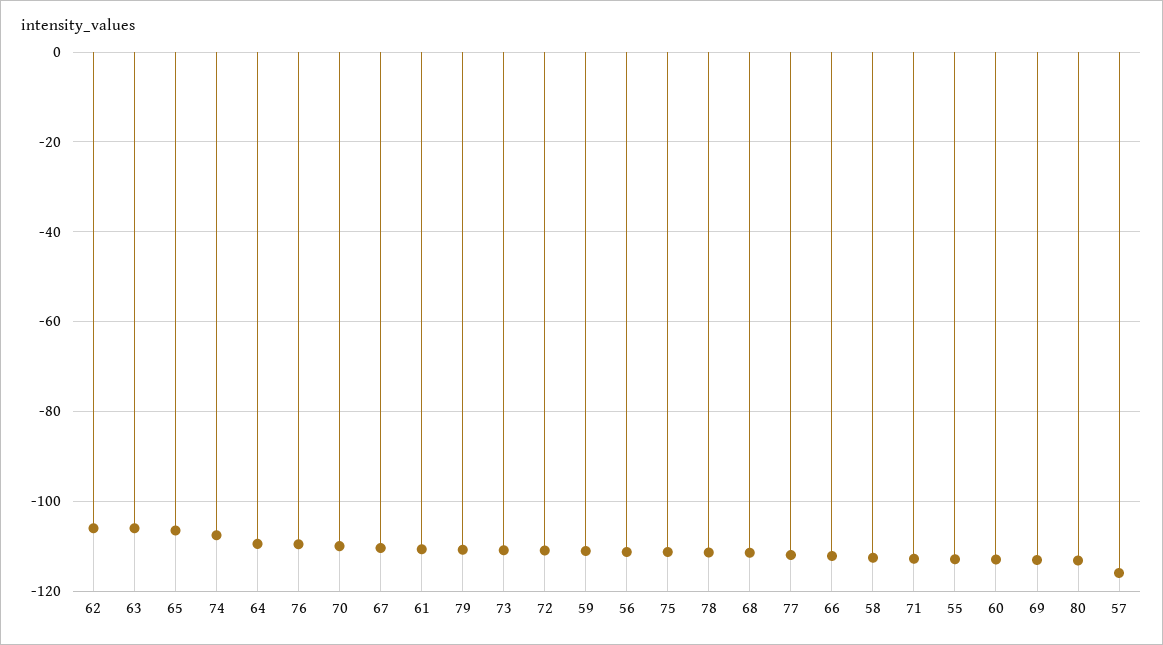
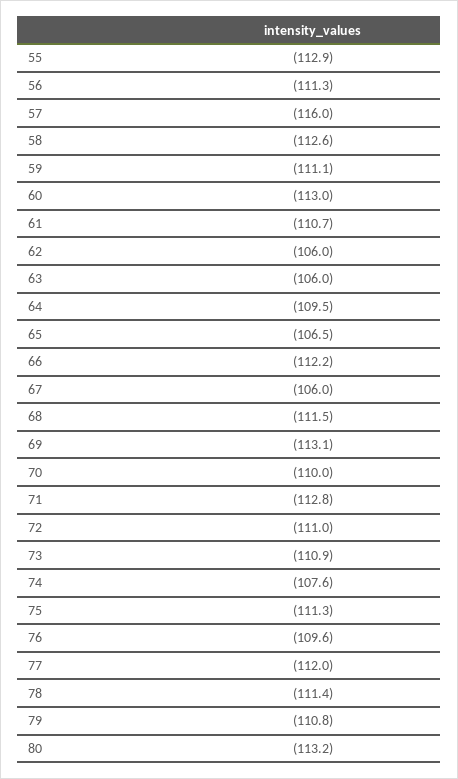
67: -110 -> -106

